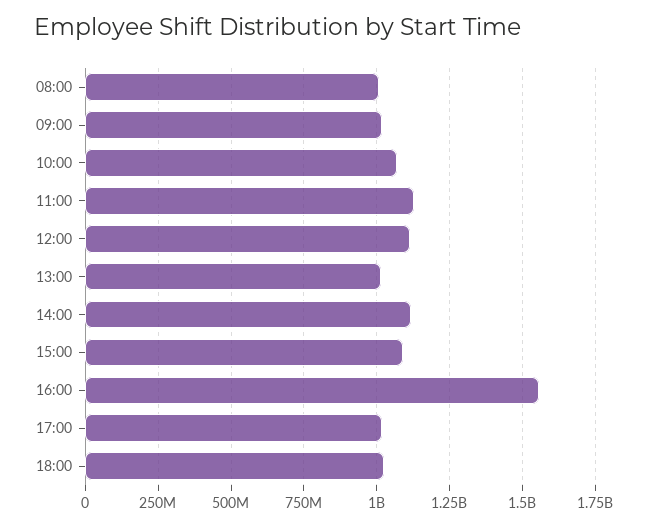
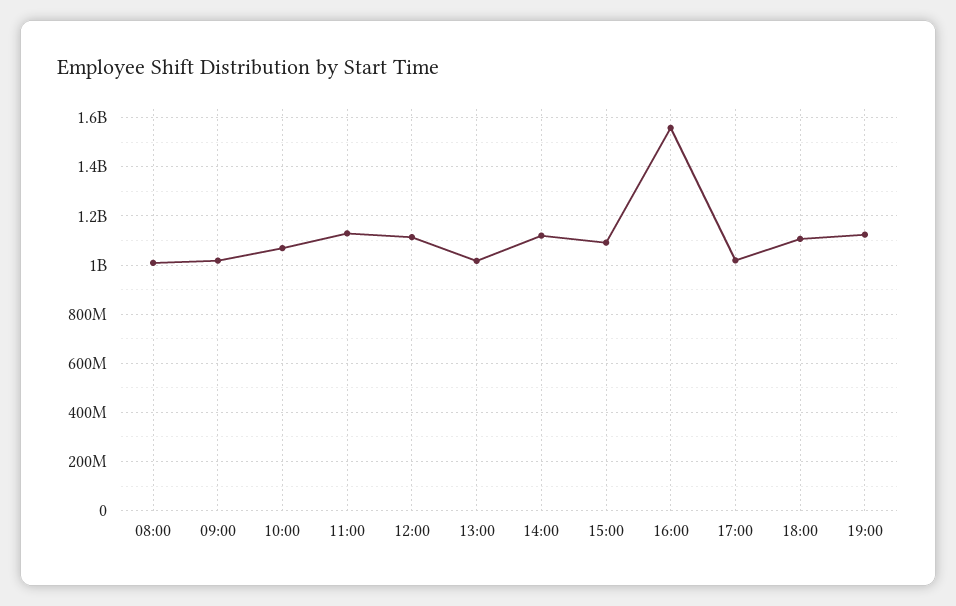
18:00: 1025000000 -> 1100000000
19:00: none -> 1125000000

